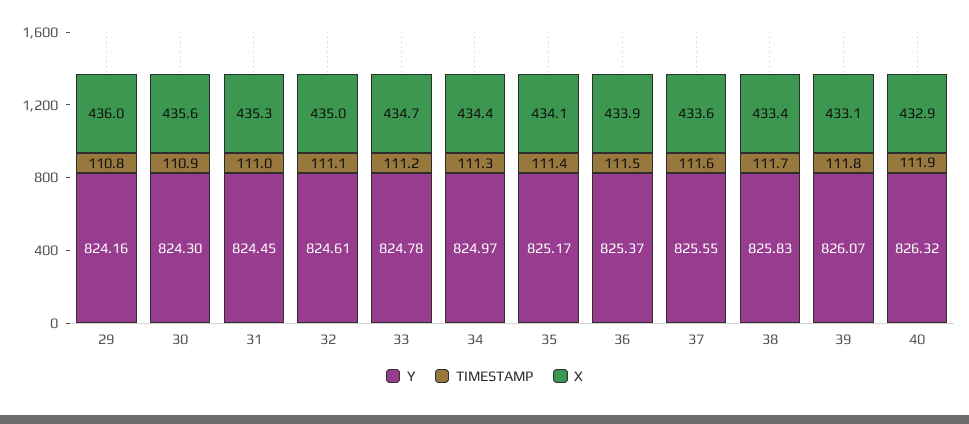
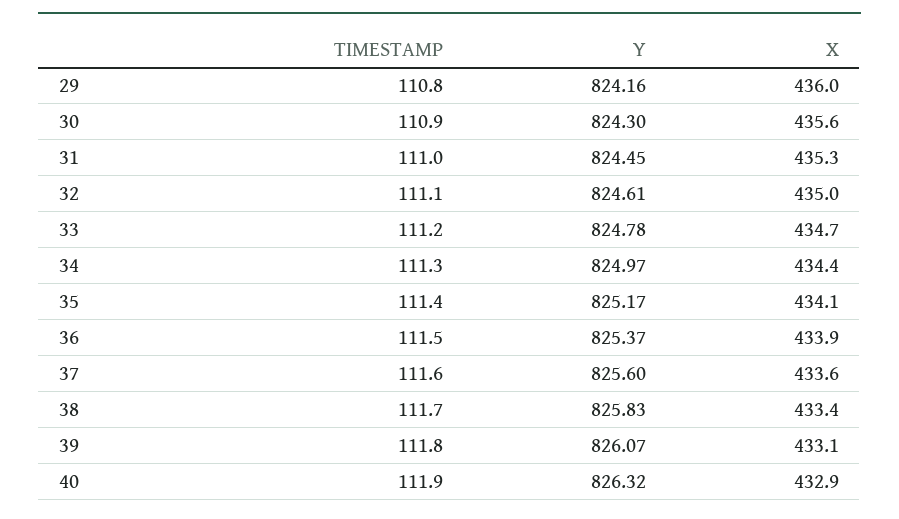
Y, 37: 825.55 -> 825.6

